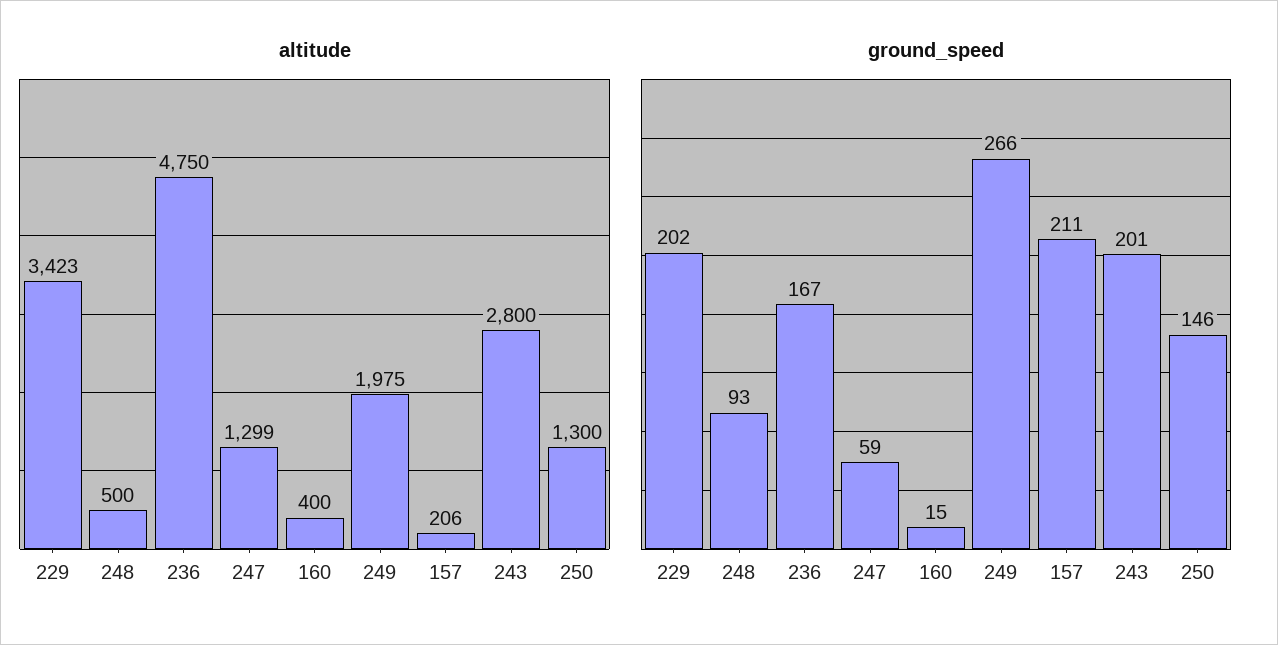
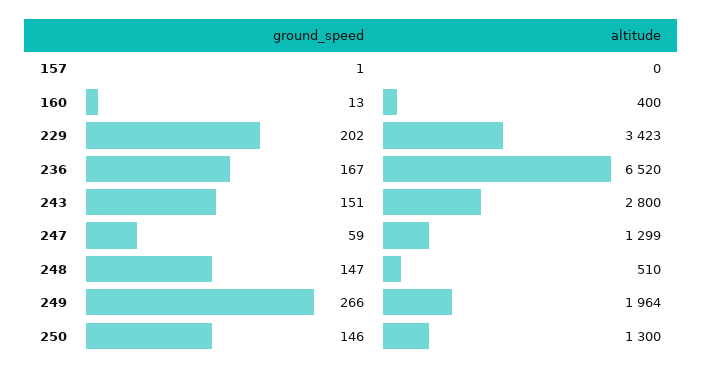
altitude, 248: 500 -> 510
altitude, 236: 4750 -> 6520
altitude, 249: 1975 -> 1964
altitude, 157: 206 -> 0
ground_speed, 248: 93 -> 147
ground_speed, 160: 15 -> 13
ground_speed, 157: 211 -> 1
ground_speed, 243: 201 -> 151

